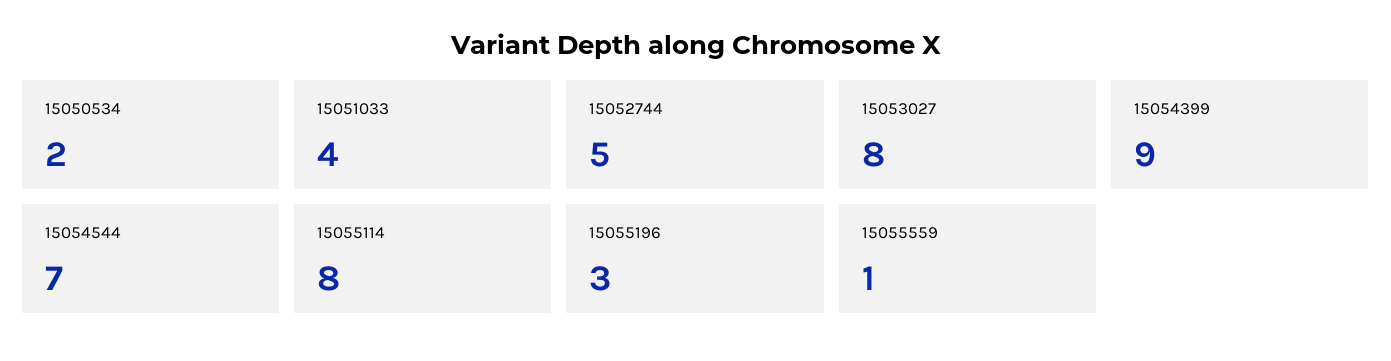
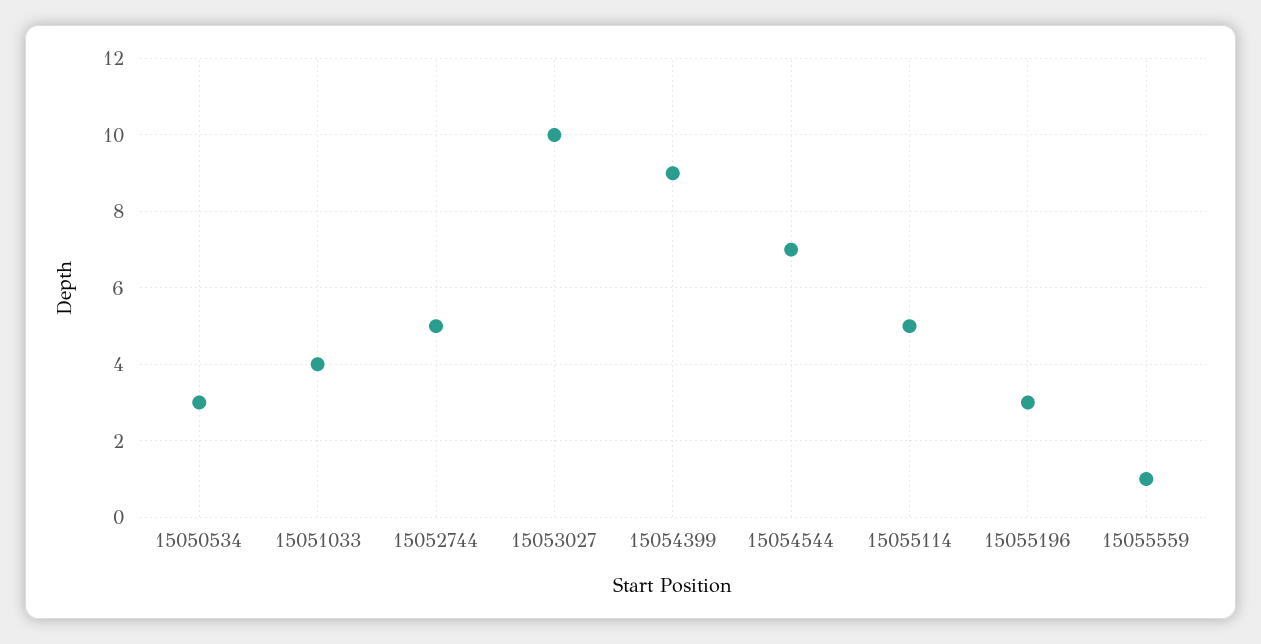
15050534: 2 -> 3
15053027: 8 -> 10
15055114: 8 -> 5

